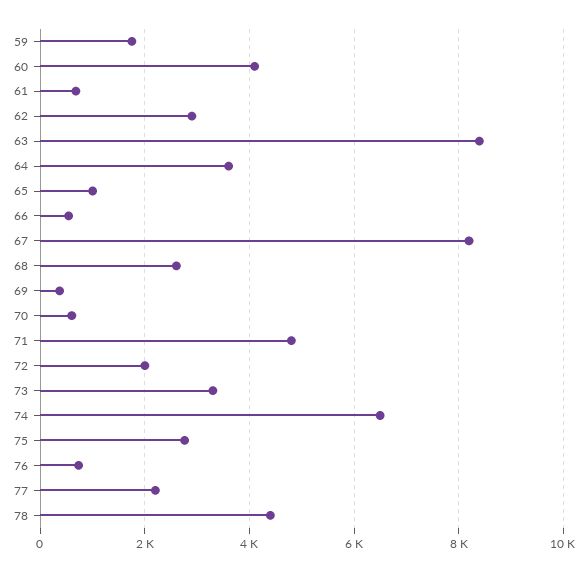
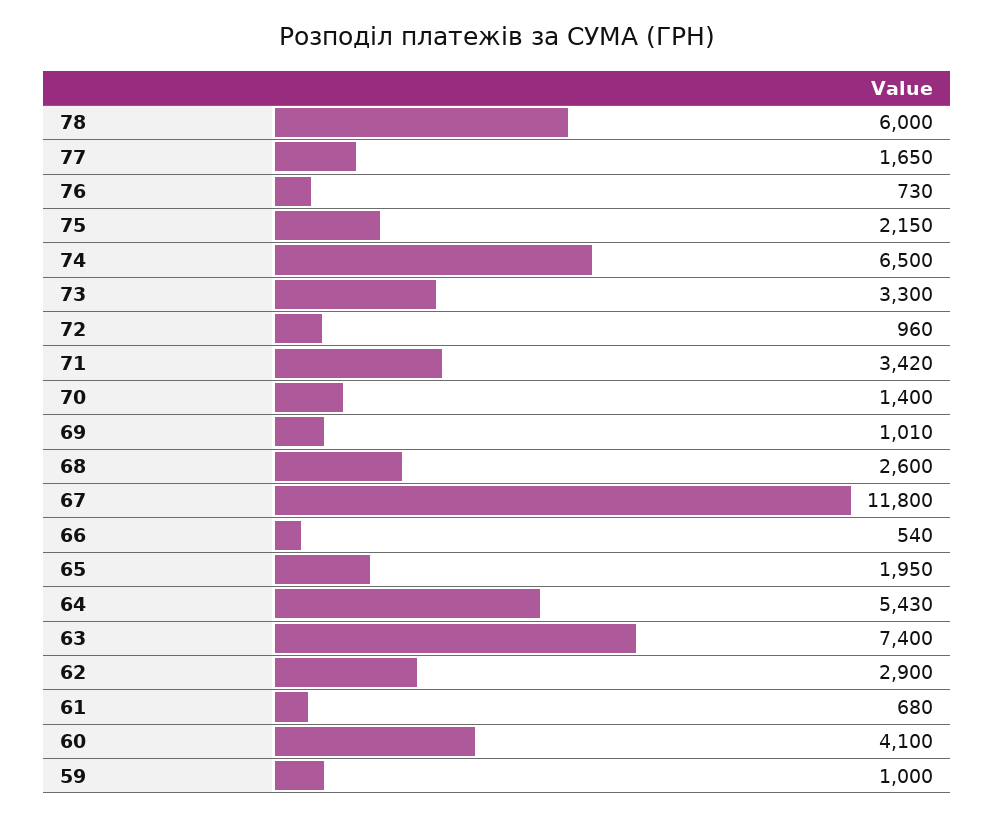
59: 1800 -> 1000
63: 8400 -> 7400
64: 3600 -> 5430
65: 1000 -> 1950
67: 8200 -> 11800
69: 400 -> 1010
70: 600 -> 1400
71: 4800 -> 3420
72: 2000 -> 960
75: 2800 -> 2150
77: 2200 -> 1650
78: 4400 -> 6000

